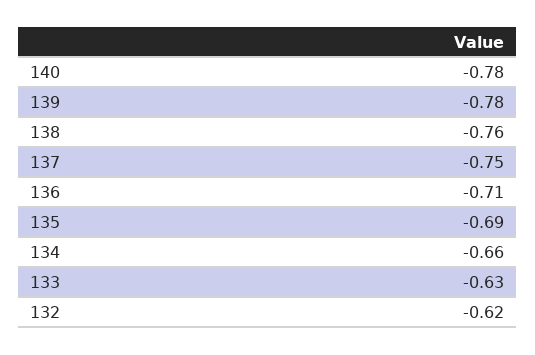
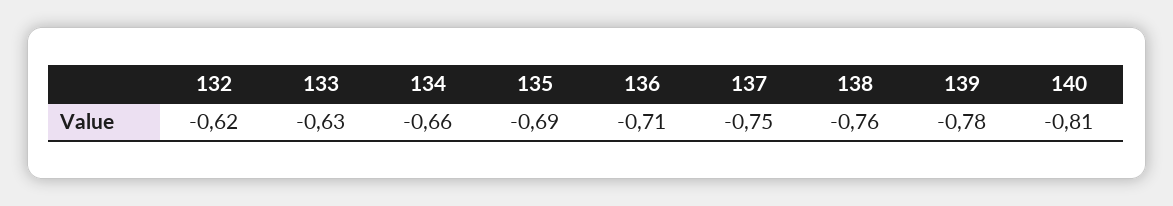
140: -0.78 -> -0.81

